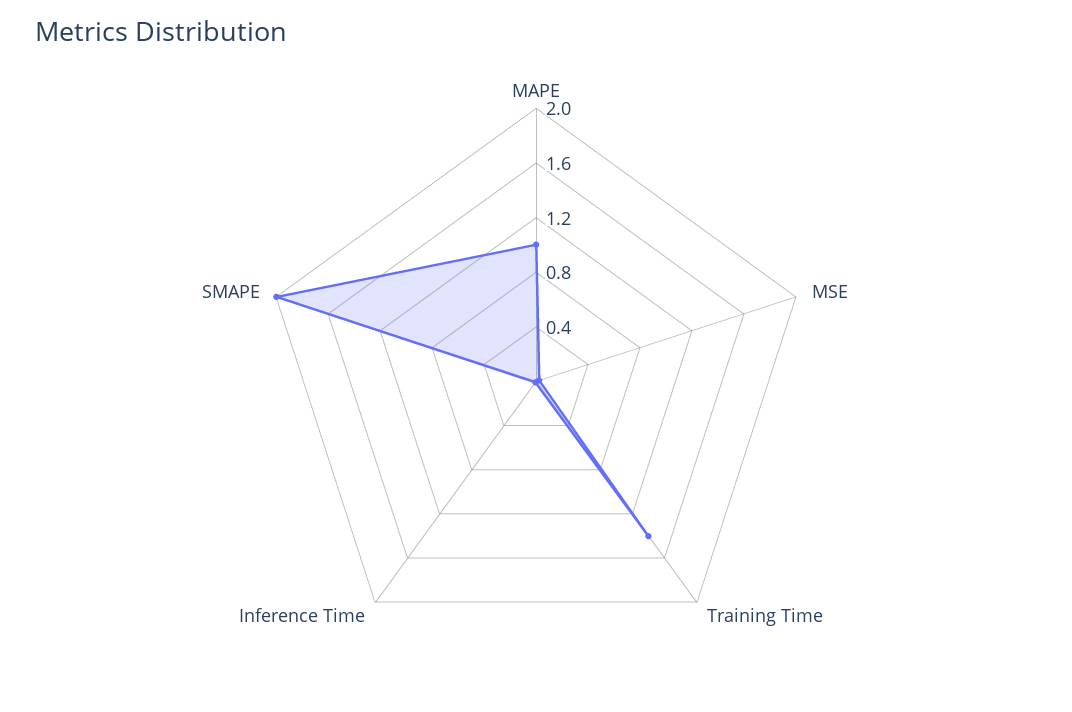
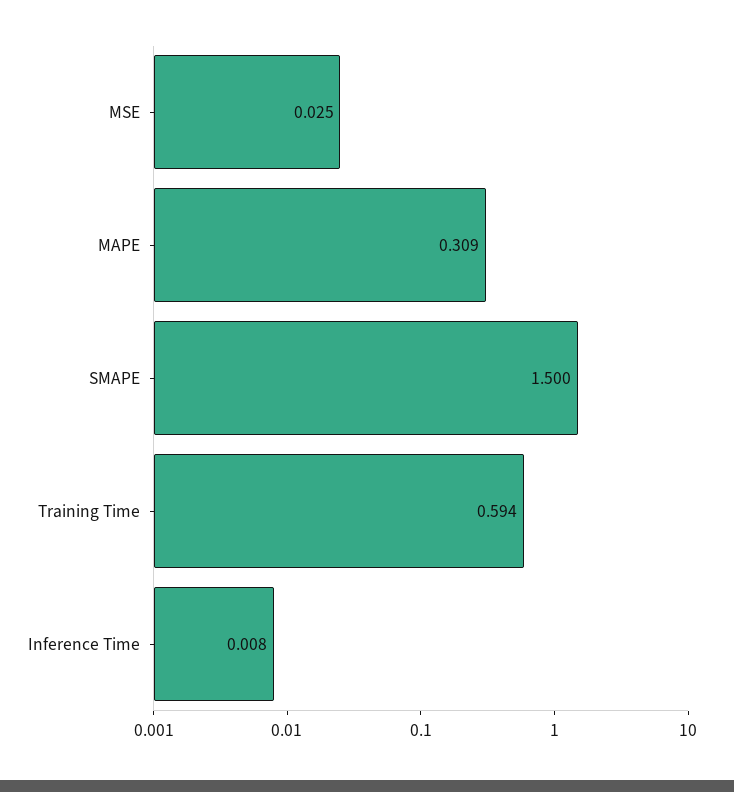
MAPE: 1 -> 0.309
Training Time: 1.4 -> 0.594
SMAPE: 2 -> 1.5

